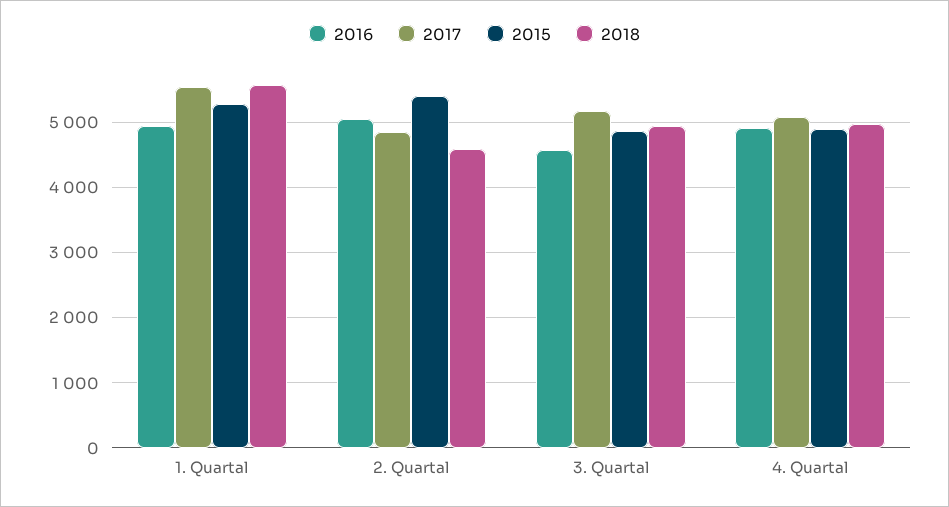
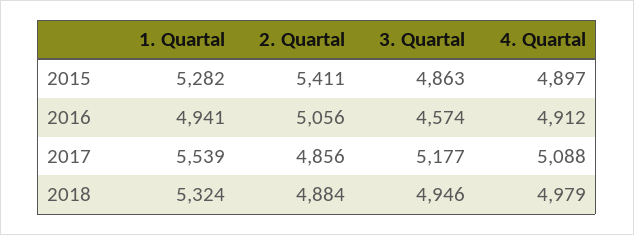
2018, 1. Quartal: 5600 -> 5324
2018, 2. Quartal: 4600 -> 4884

